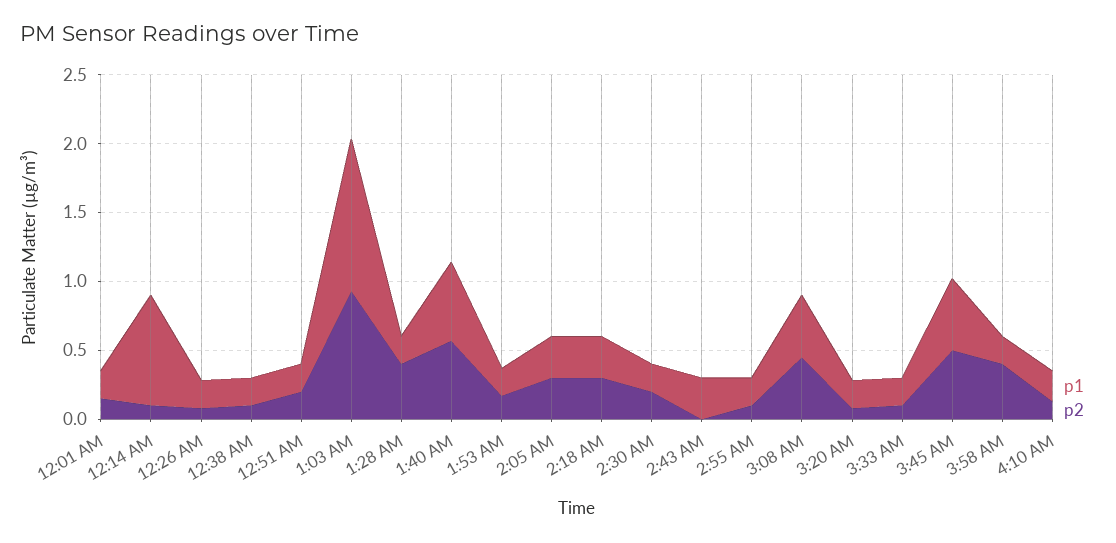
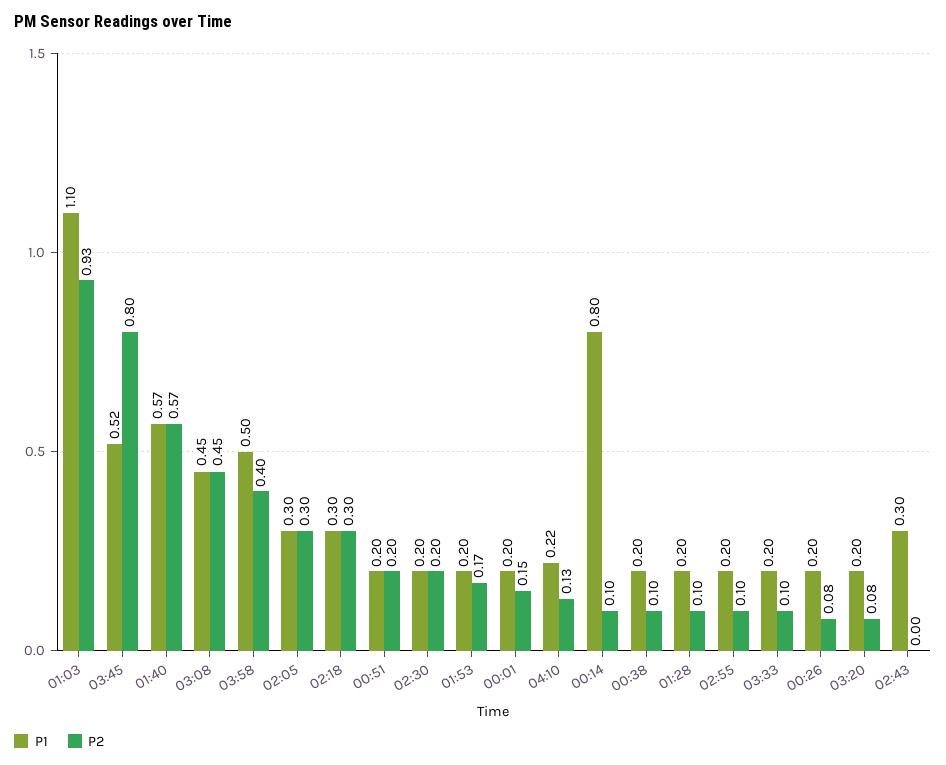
p2, 1:28 AM: 0.4 -> 0.1
p2, 3:45 AM: 0.5 -> 0.8
p1, 3:58 AM: 0.2 -> 0.5

